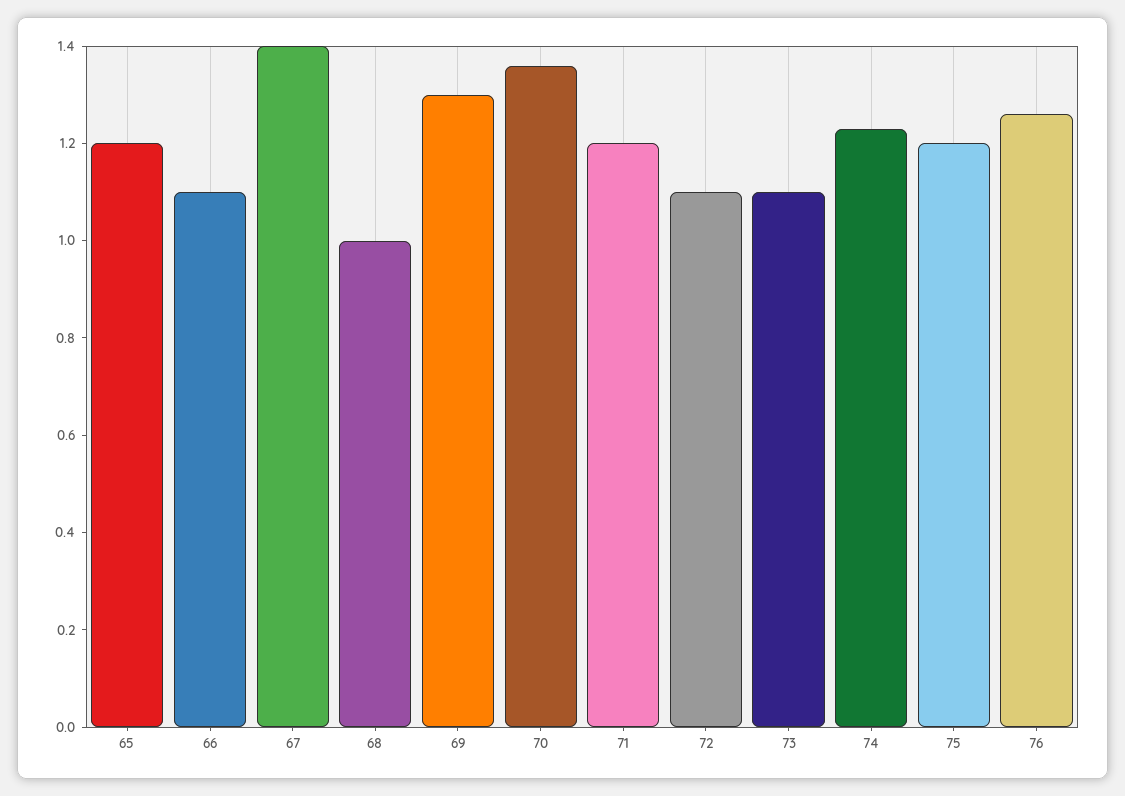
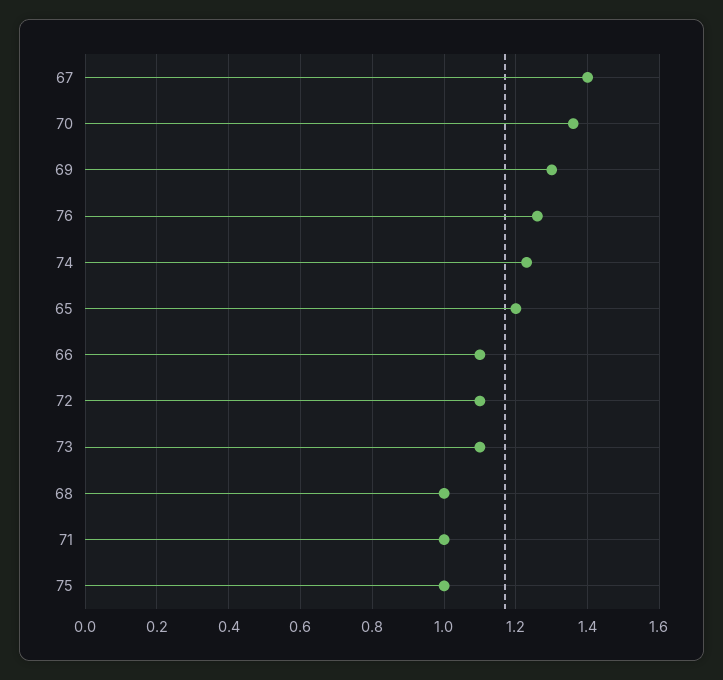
71: 1.2 -> 1
75: 1.2 -> 1

